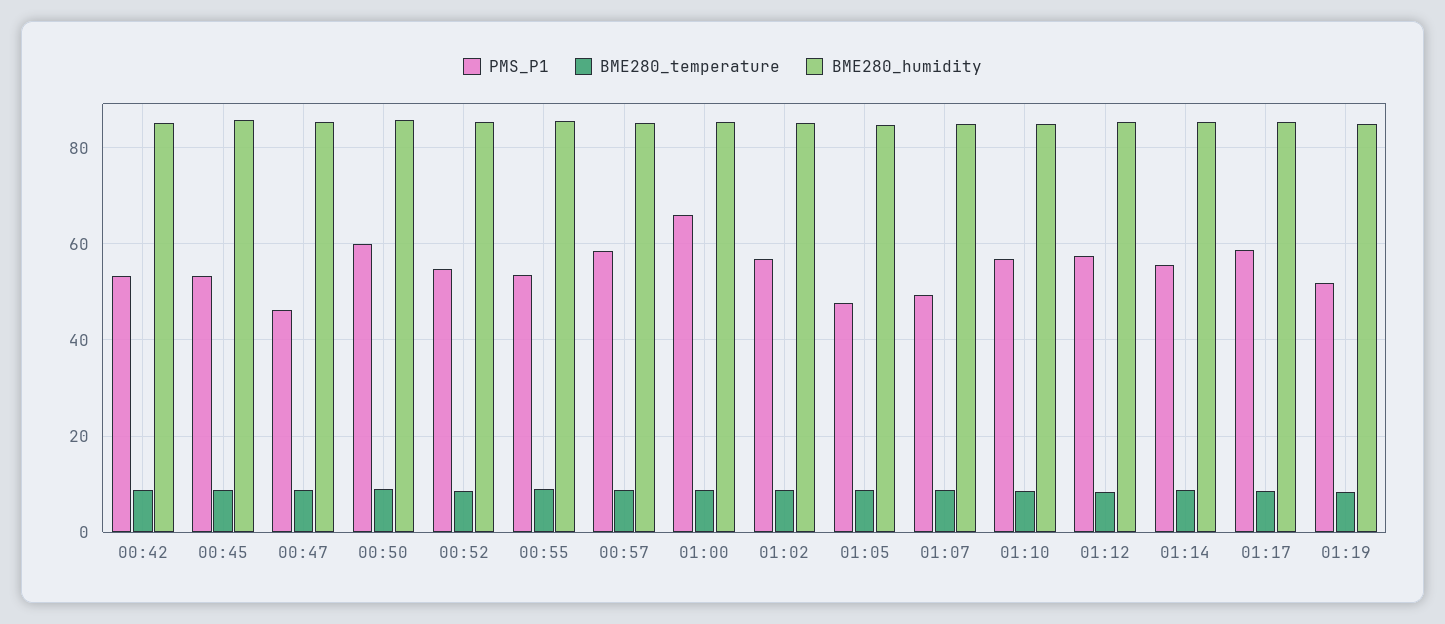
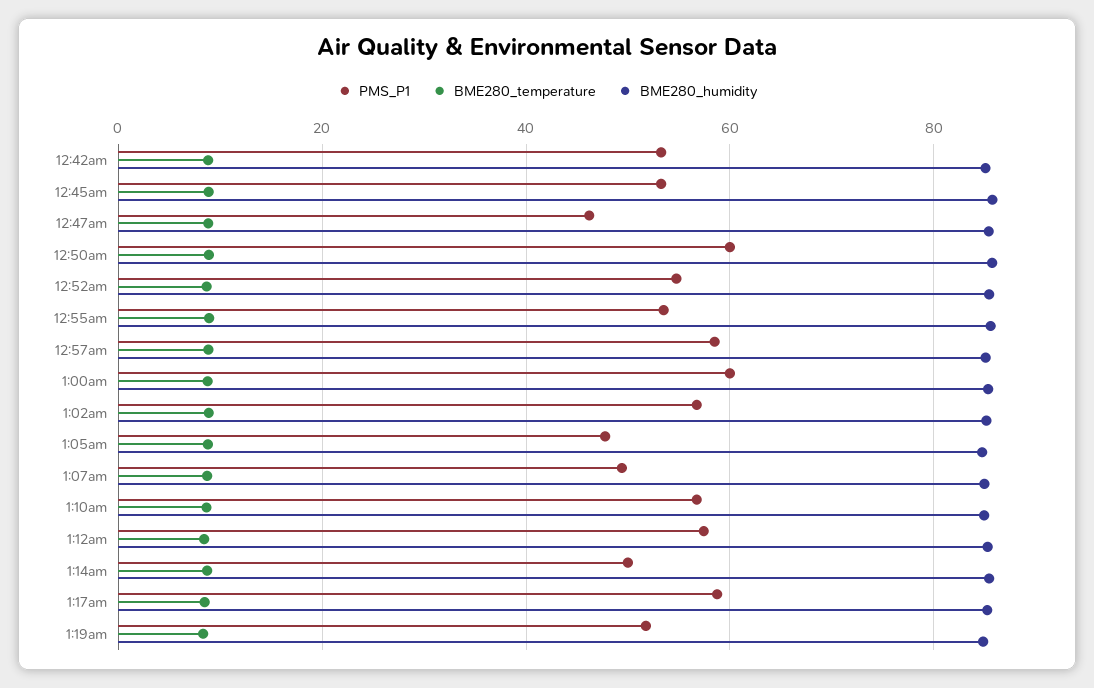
PMS_P1, 01:00: 66 -> 60
PMS_P1, 01:14: 56 -> 50

